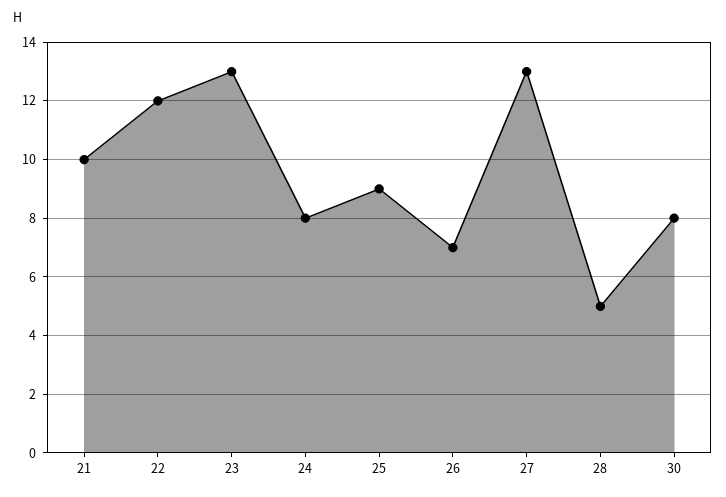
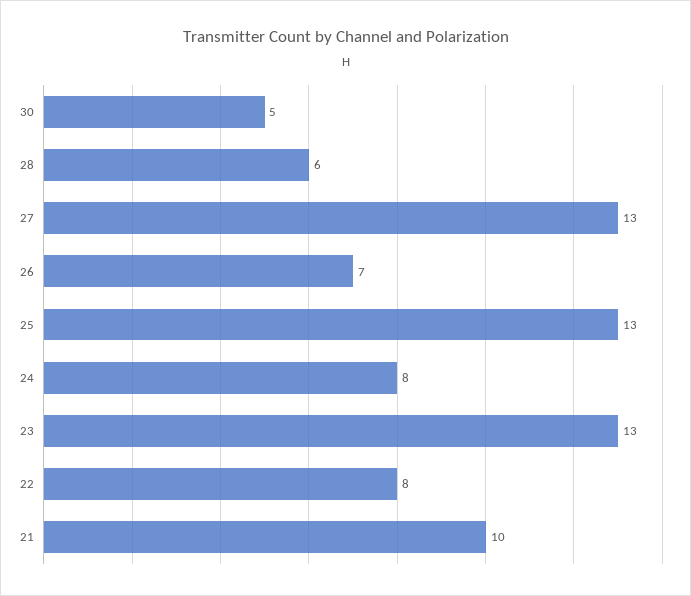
22: 12 -> 8
25: 9 -> 13
28: 5 -> 6
30: 8 -> 5

